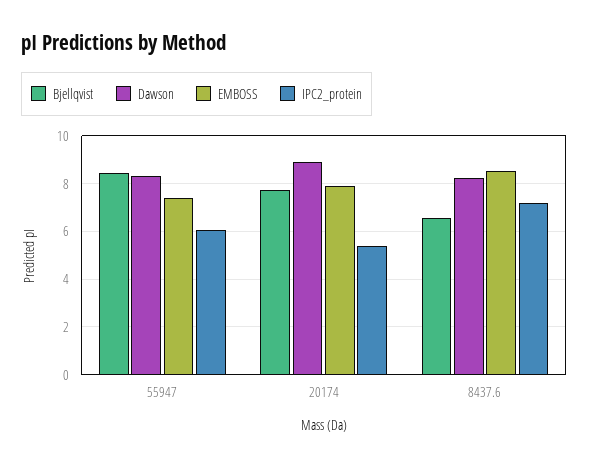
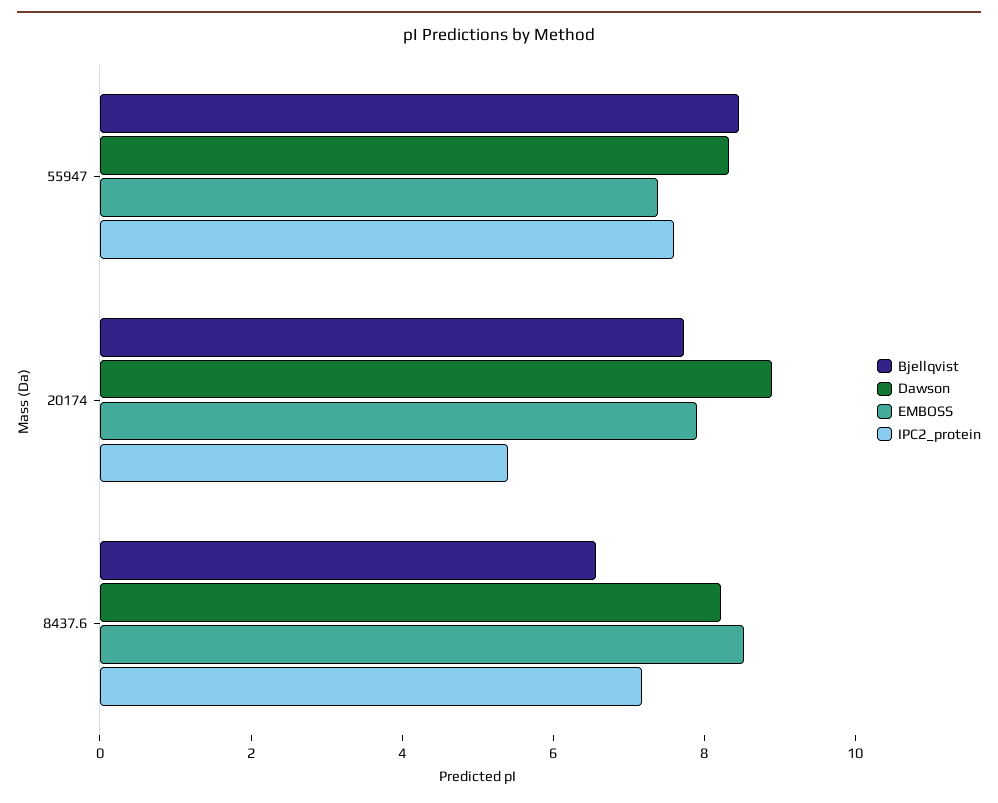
IPC2_protein, 55947: 6 -> 7.5

